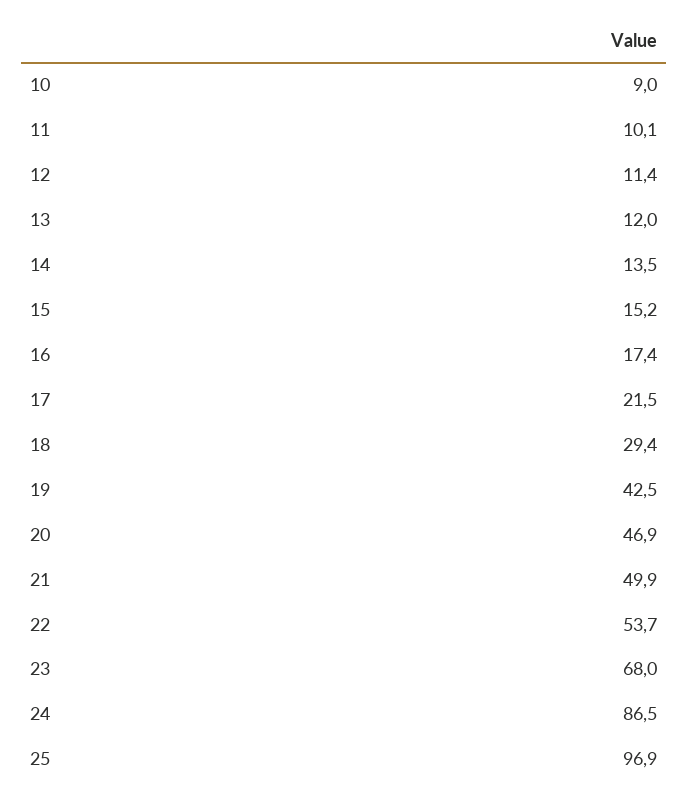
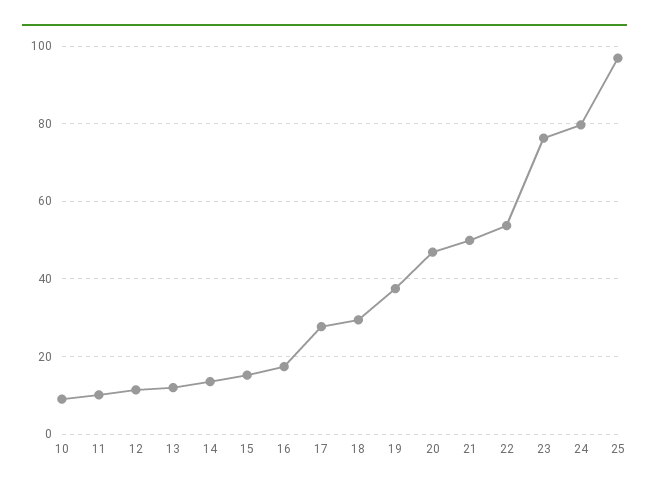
17: 21.5 -> 28
19: 42.5 -> 38
23: 68 -> 76
24: 86.5 -> 80

